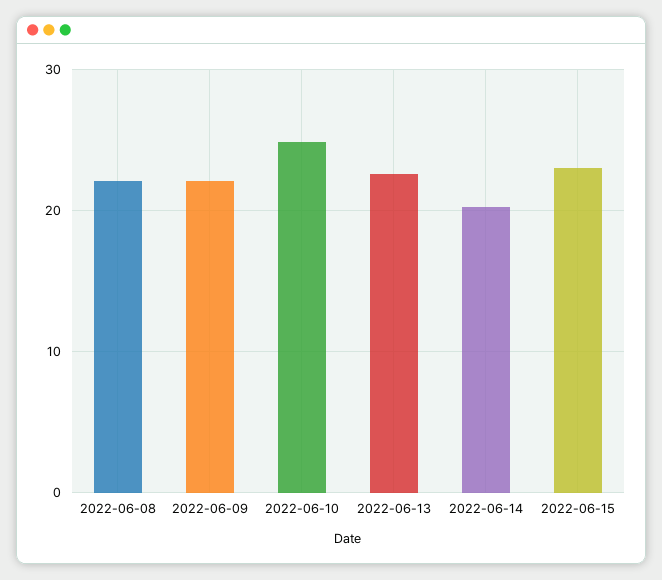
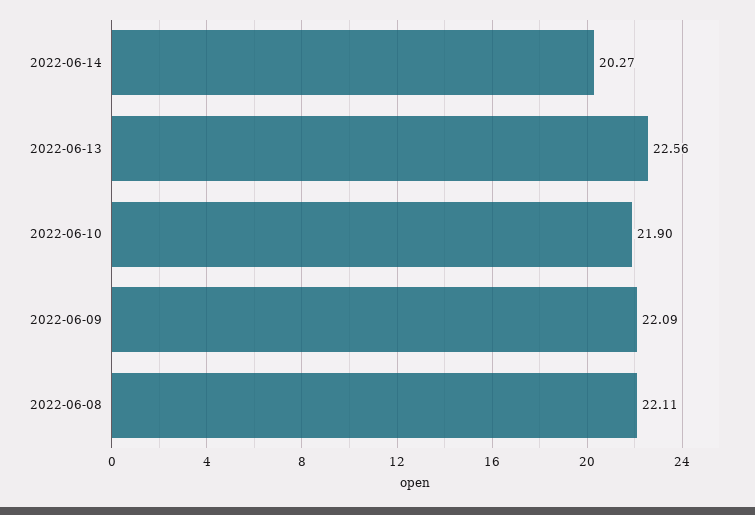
2022-06-10: 25 -> 21.9
2022-06-15: 23 -> none

